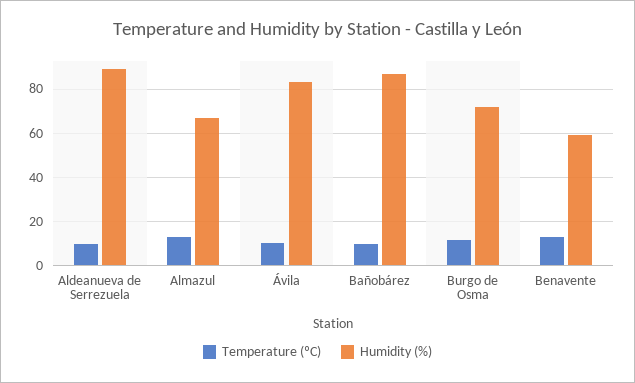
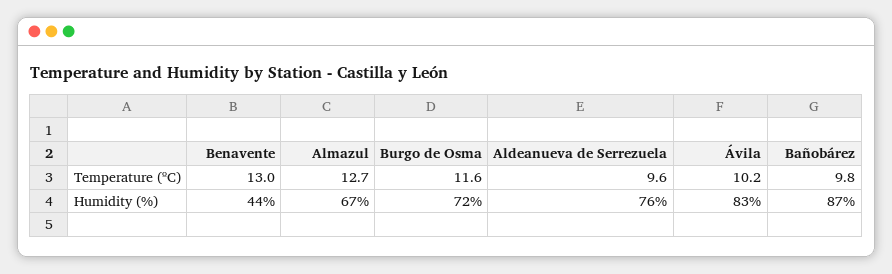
Humidity (%), Aldeanueva de Serrezuela: 90 -> 76
Humidity (%), Benavente: 60 -> 44

